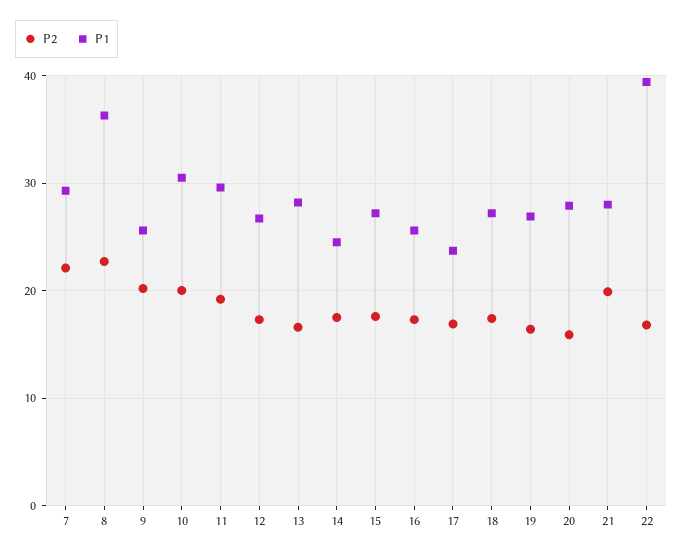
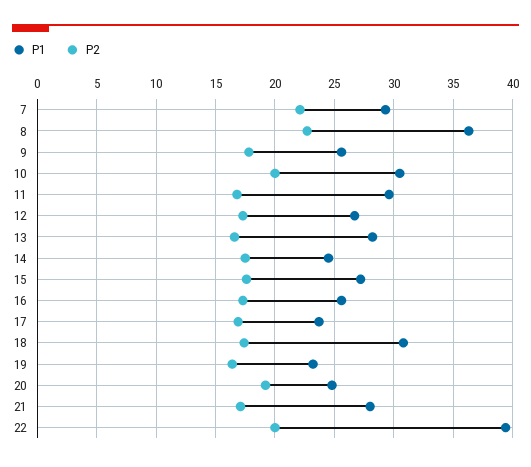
P2, 9: 20 -> 18
P2, 11: 19 -> 17
P1, 18: 27 -> 31
P1, 19: 27 -> 23
P2, 20: 16 -> 19
P1, 20: 28 -> 25
P2, 21: 20 -> 17
P2, 22: 17 -> 20

